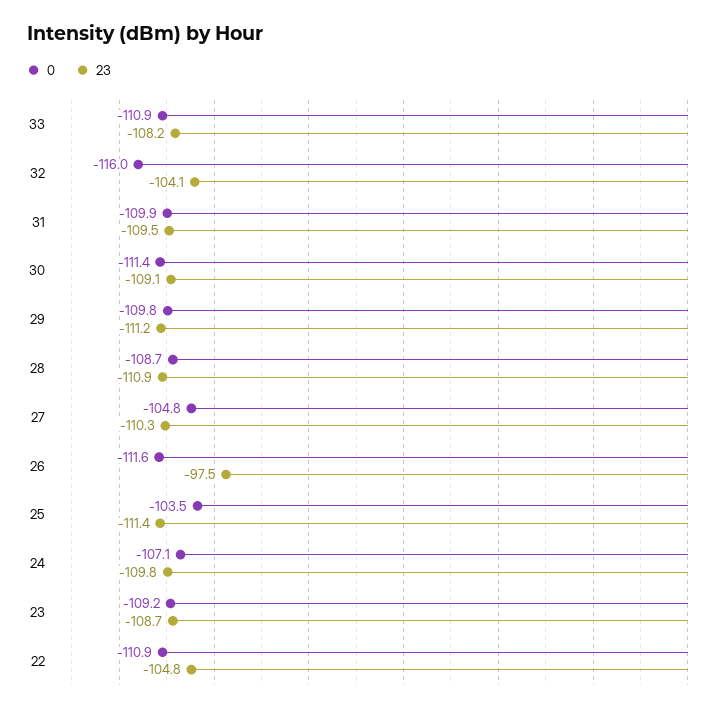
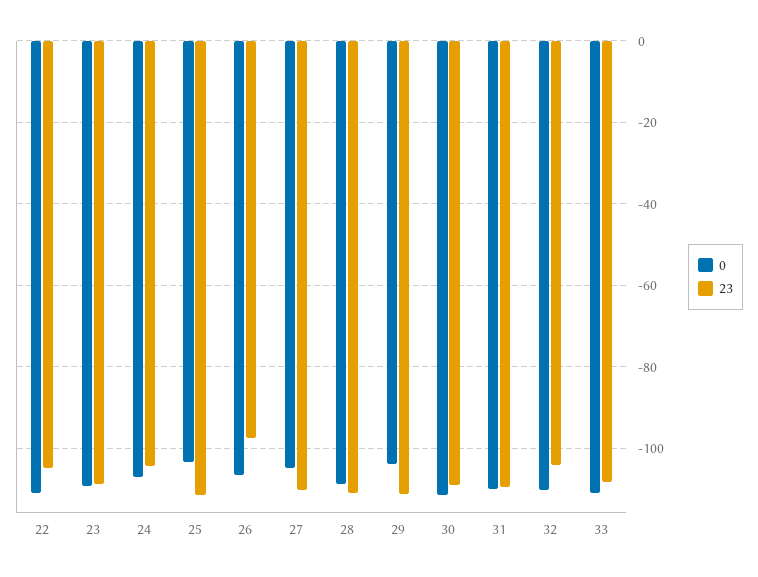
0, 32: -116 -> -110
0, 29: -109.8 -> -104
0, 26: -111.6 -> -106
23, 24: -109.8 -> -104

